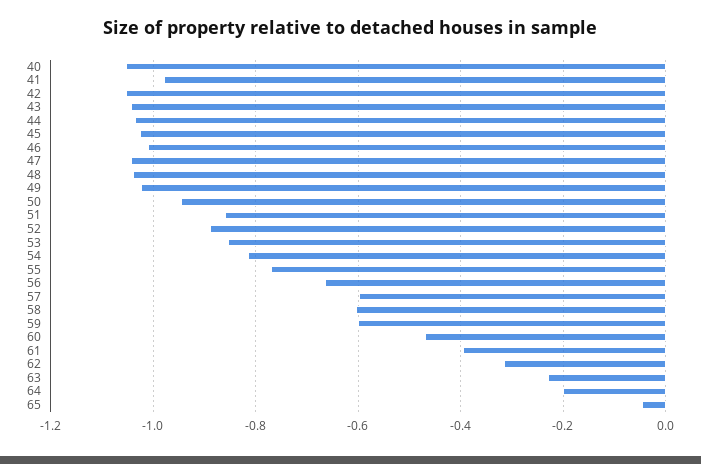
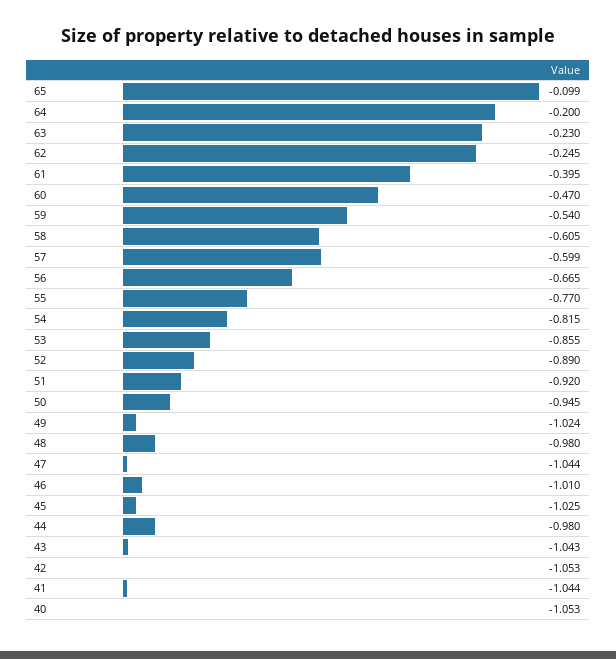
41: -0.98 -> -1.044
44: -1.04 -> -0.98
48: -1.04 -> -0.98
51: -0.86 -> -0.92
59: -0.6 -> -0.54
62: -0.32 -> -0.245
65: -0.04 -> -0.099

